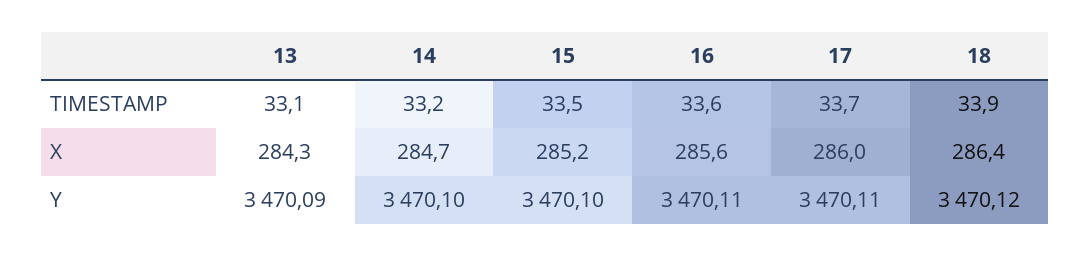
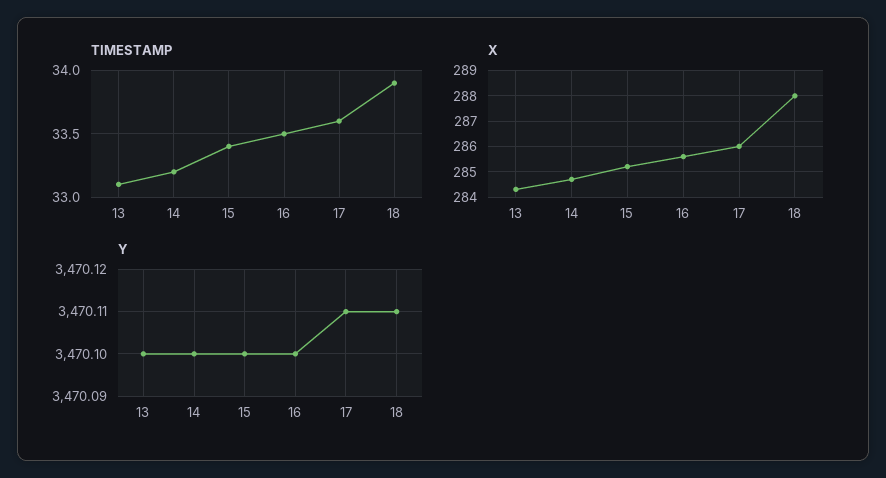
TIMESTAMP, 15: 33.5 -> 33.4
TIMESTAMP, 16: 33.6 -> 33.5
TIMESTAMP, 17: 33.7 -> 33.6
X, 18: 286.4 -> 288
Y, 13: 3470.09 -> 3470.1
Y, 16: 3470.11 -> 3470.1
Y, 18: 3470.12 -> 3470.11

